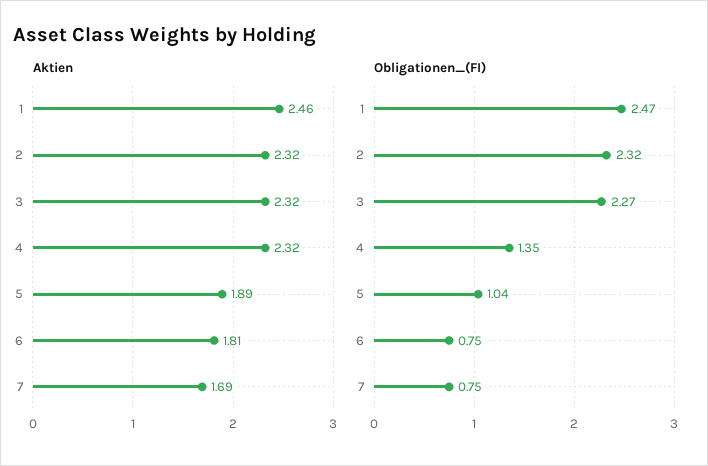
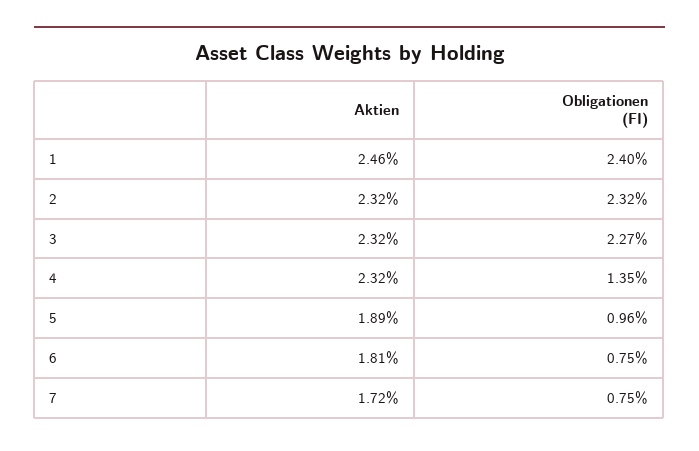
Aktien, 7: 1.69 -> 1.72
Obligationen_(FI), 1: 2.47 -> 2.4
Obligationen_(FI), 5: 1.04 -> 0.96

